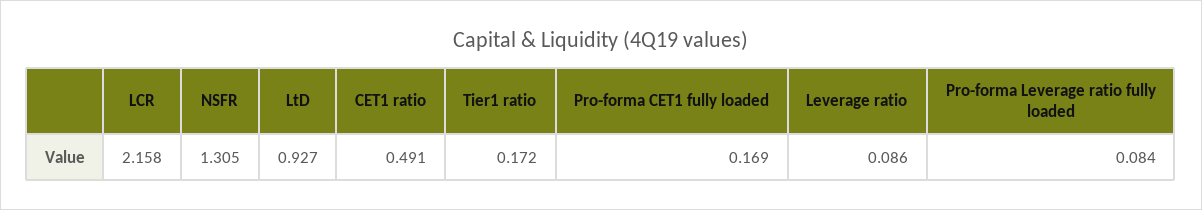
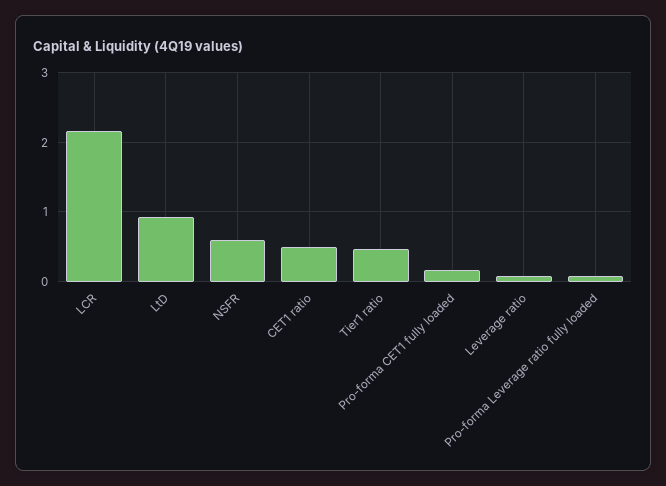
NSFR: 1.305 -> 0.6
Tier1 ratio: 0.172 -> 0.5

